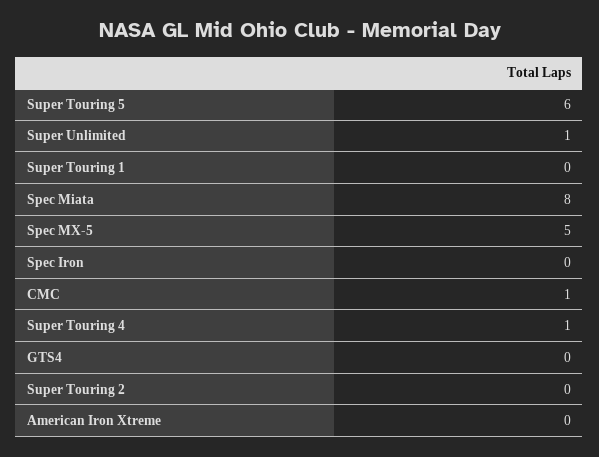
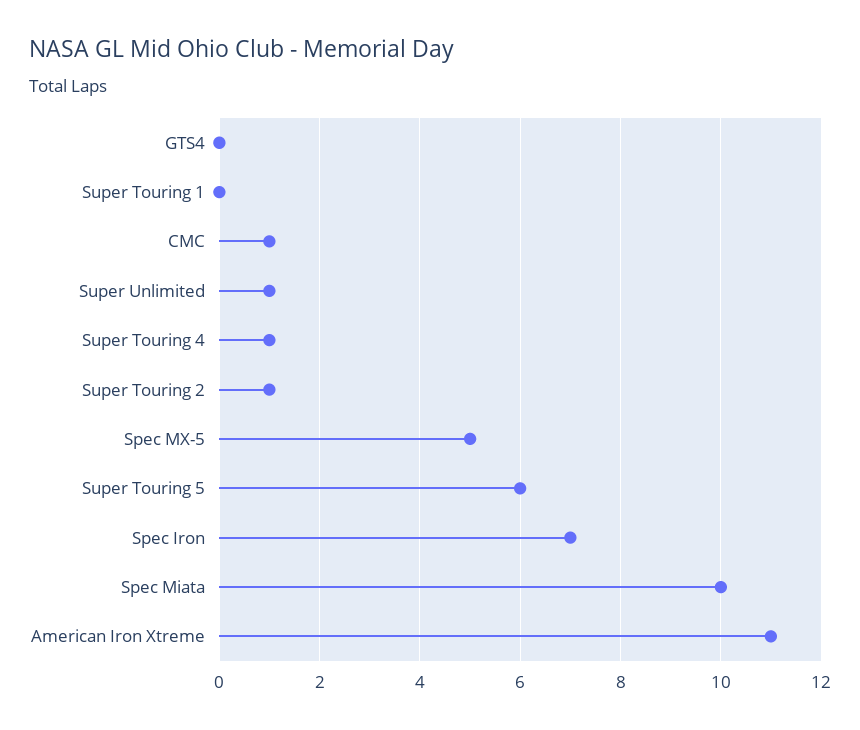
Spec Miata: 8 -> 10
Spec Iron: 0 -> 7
Super Touring 2: 0 -> 1
American Iron Xtreme: 0 -> 11

